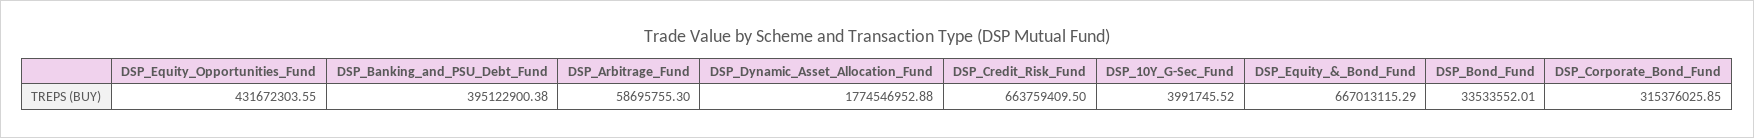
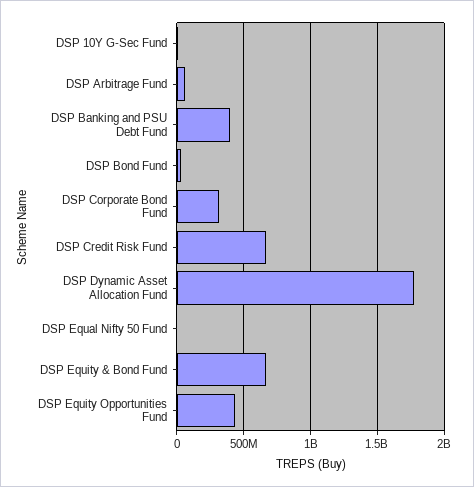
DSP Equal Nifty 50 Fund: none -> 0

